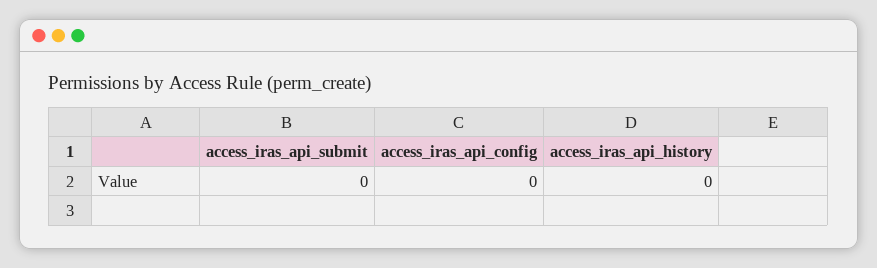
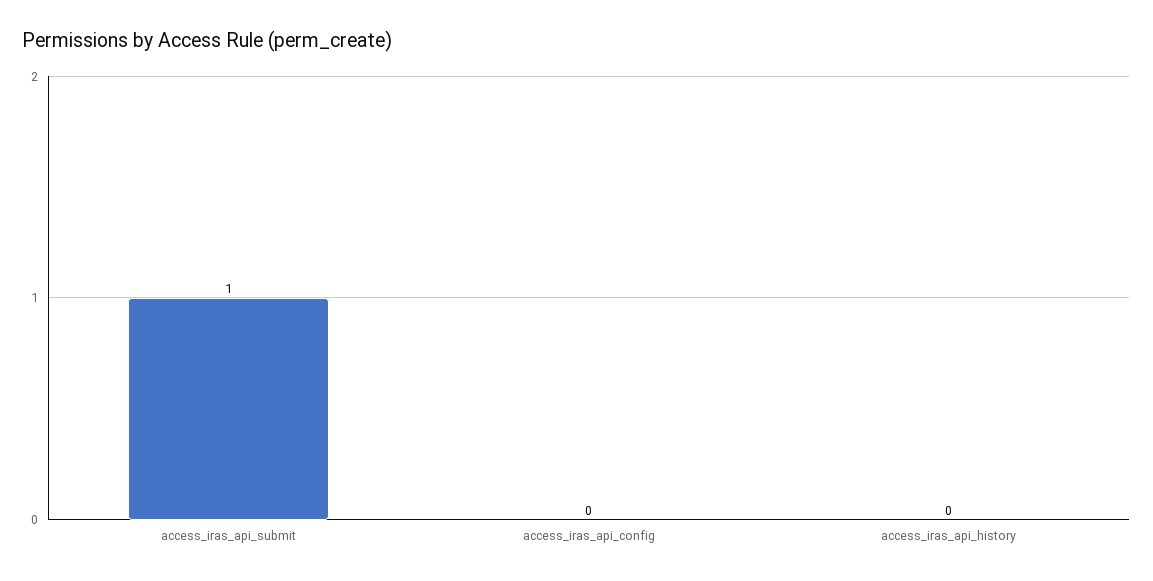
access_iras_api_submit: 0 -> 1

